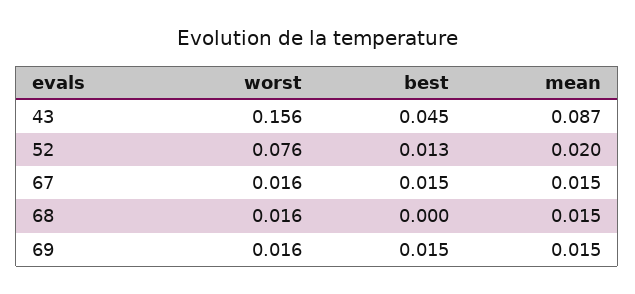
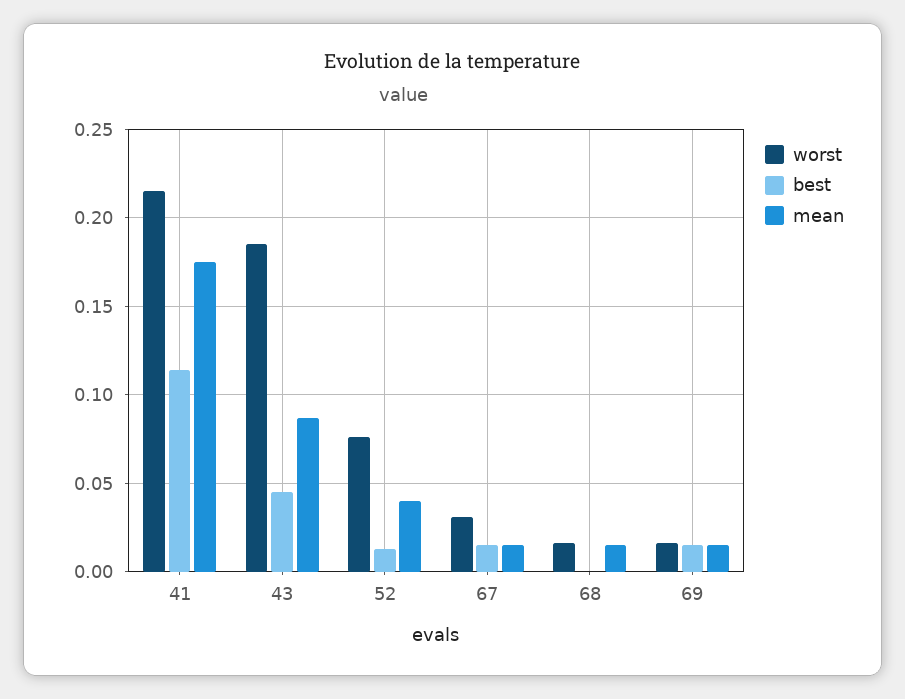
worst, 43: 0.156 -> 0.185
mean, 52: 0.02 -> 0.04
worst, 67: 0.016 -> 0.03
worst, 41: none -> 0.215
best, 41: none -> 0.115
mean, 41: none -> 0.175

